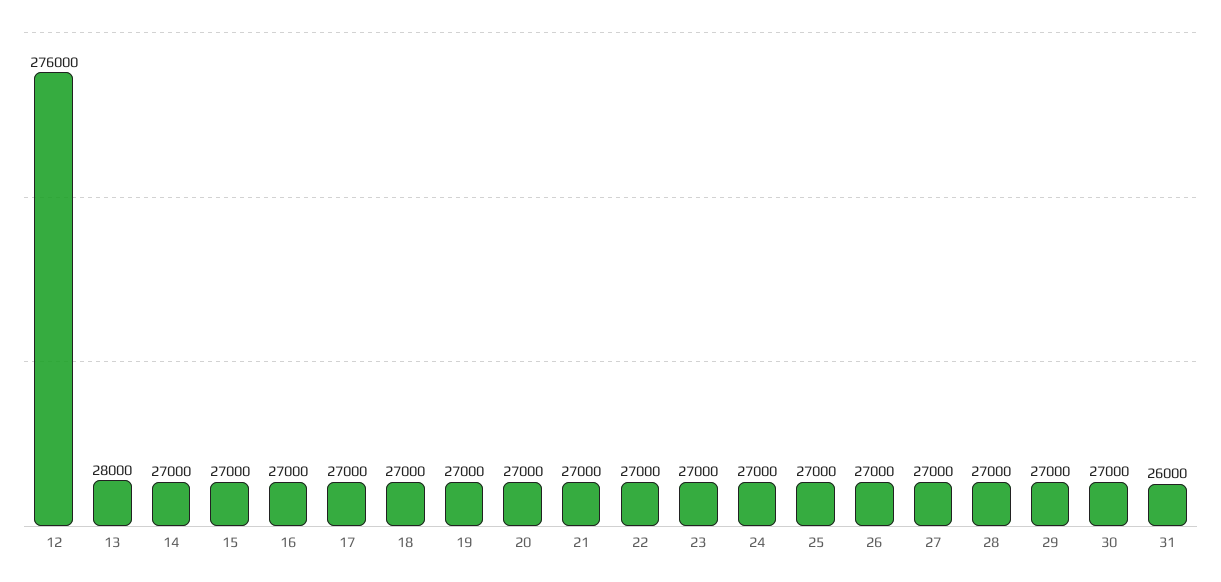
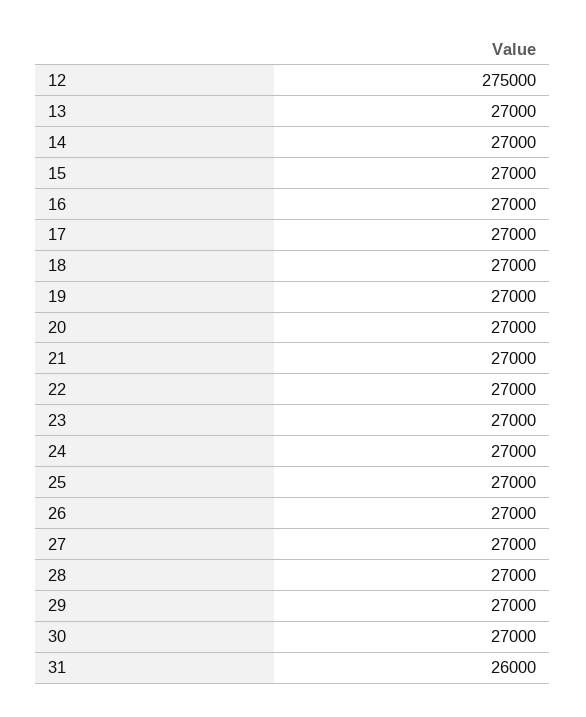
12: 276000 -> 275000
13: 28000 -> 27000

